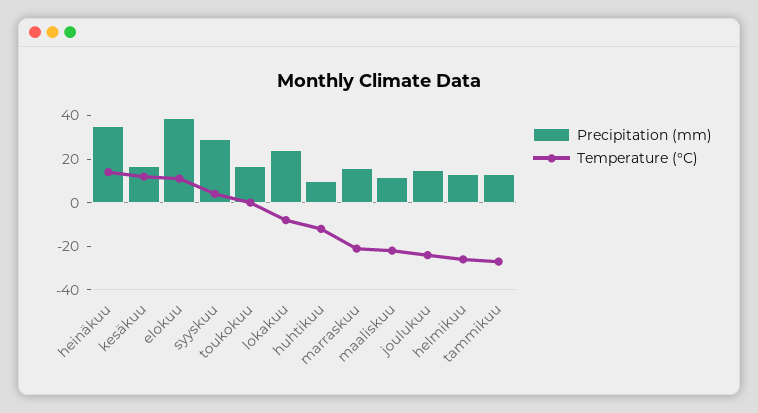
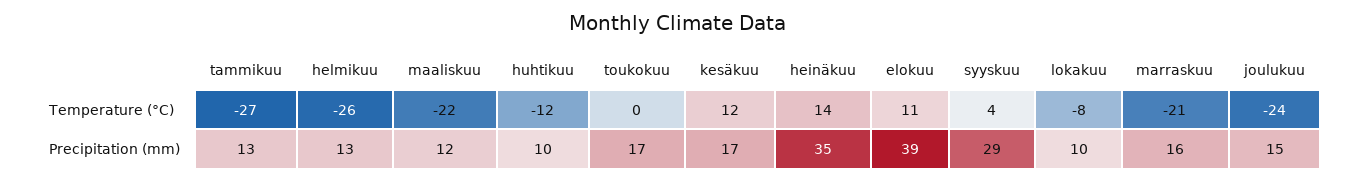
Precipitation (mm), lokakuu: 25 -> 10

